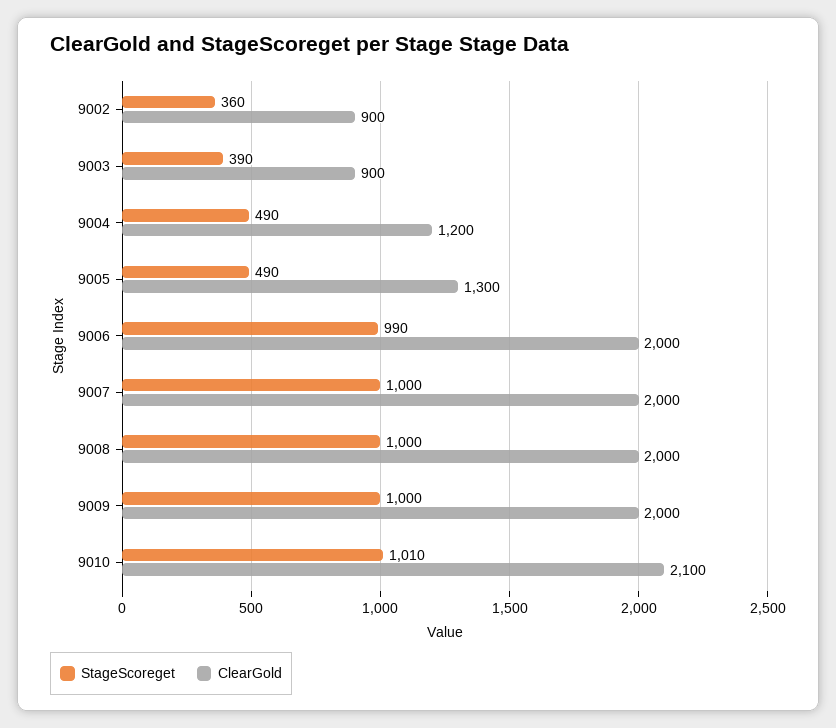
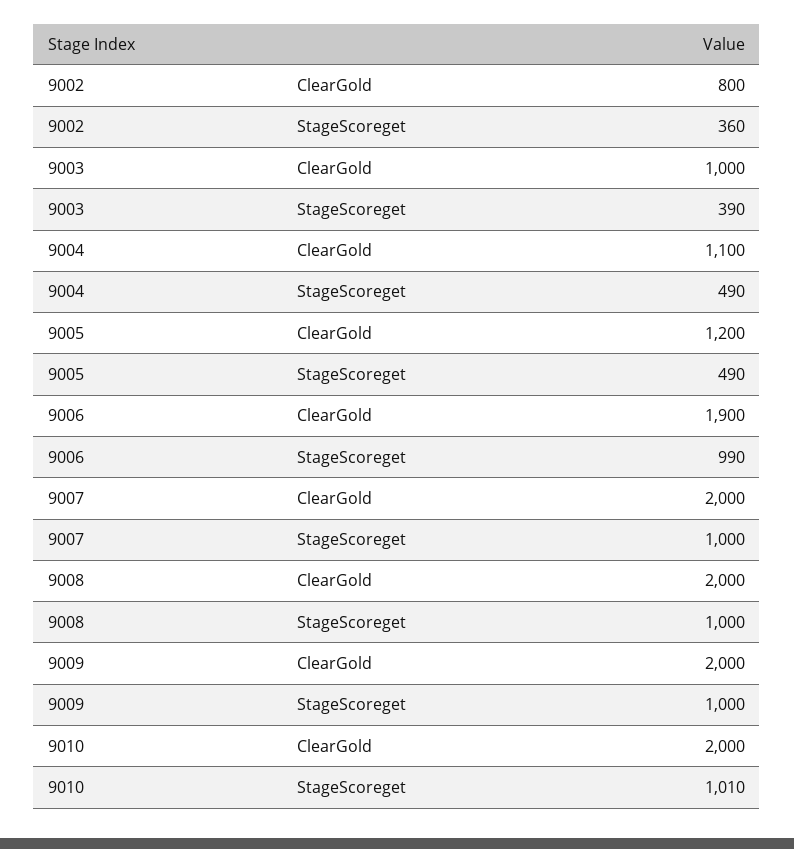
ClearGold, 9002: 900 -> 800
ClearGold, 9003: 900 -> 1000
ClearGold, 9004: 1200 -> 1100
ClearGold, 9005: 1300 -> 1200
ClearGold, 9006: 2000 -> 1900
ClearGold, 9010: 2100 -> 2000

